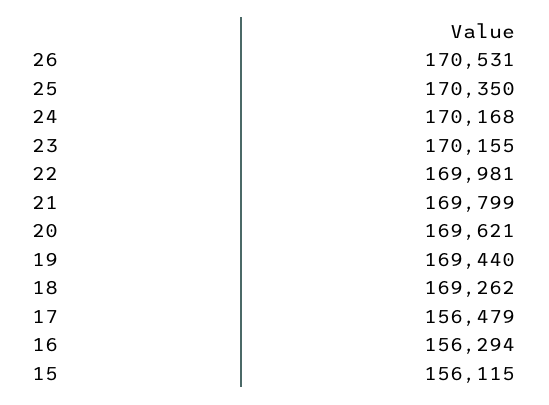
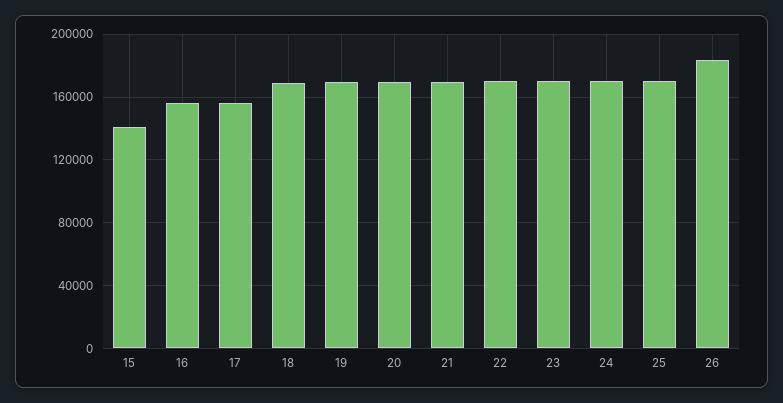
26: 170531 -> 185000
15: 156115 -> 140000

